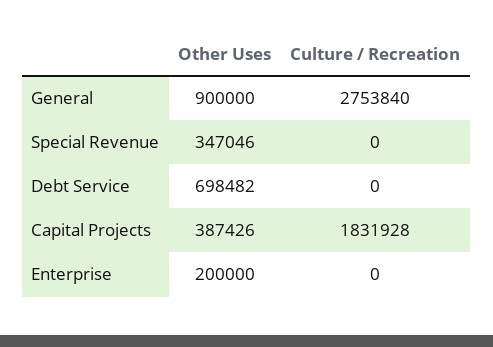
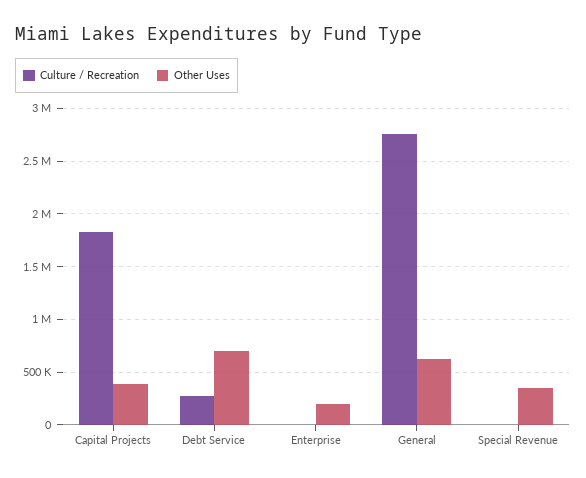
Other Uses, General: 900000 -> 600000
Culture / Recreation, Debt Service: 0 -> 300000

